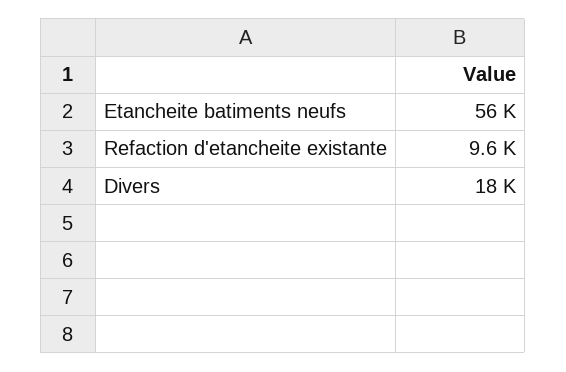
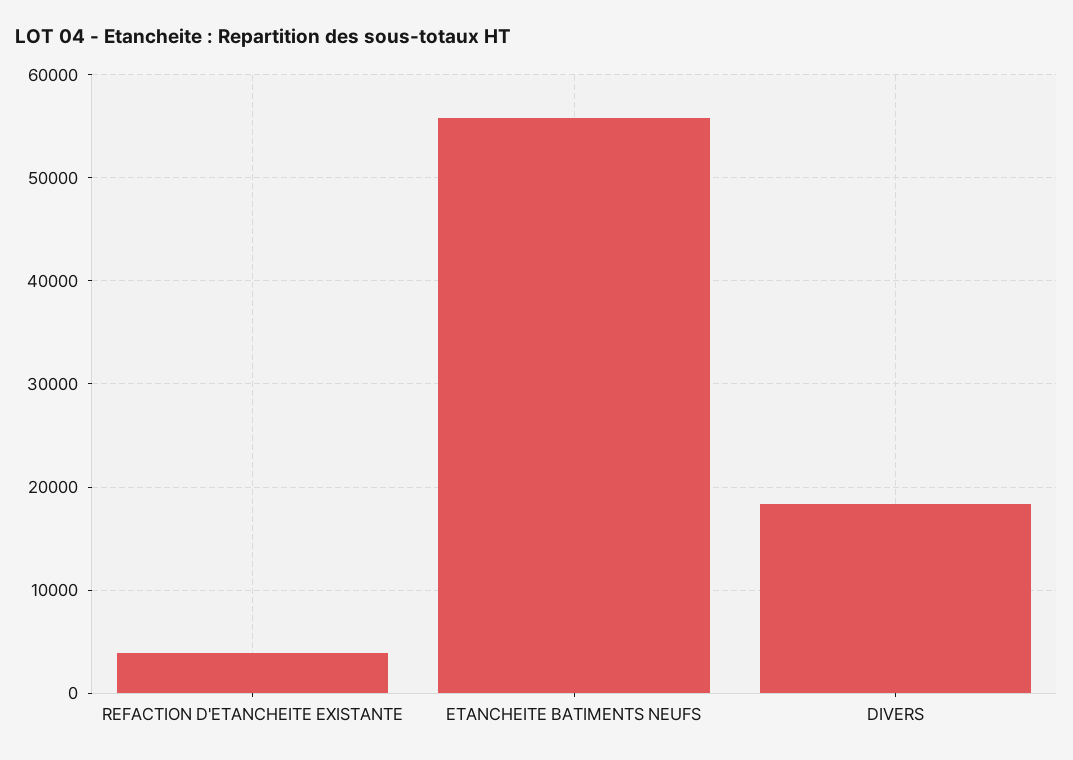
Refaction d'etancheite existante: 9600 -> 4000

